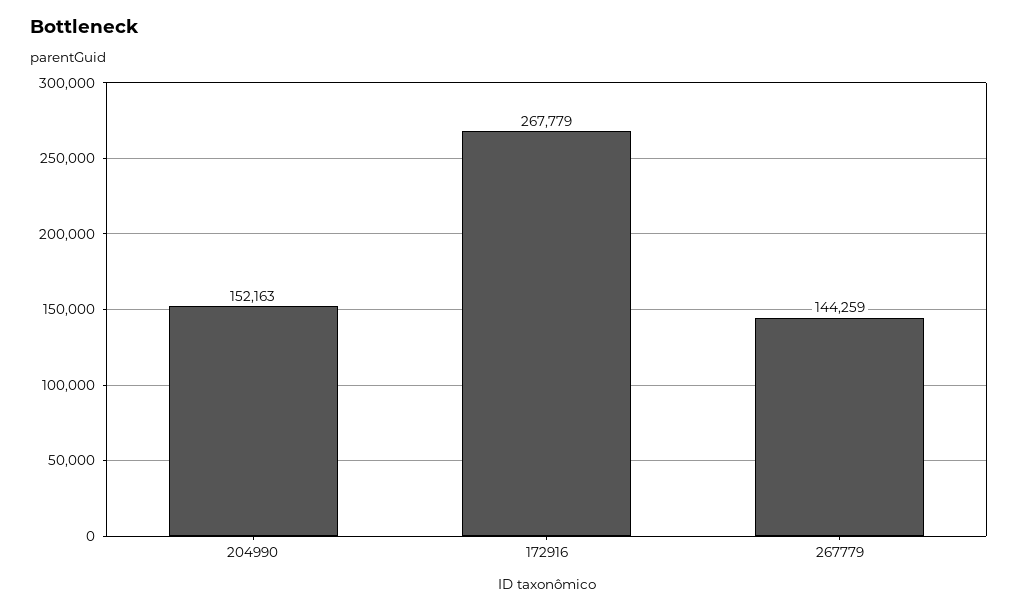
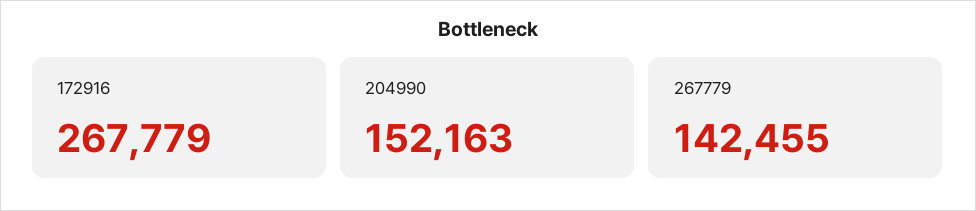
267779: 144259 -> 142455

